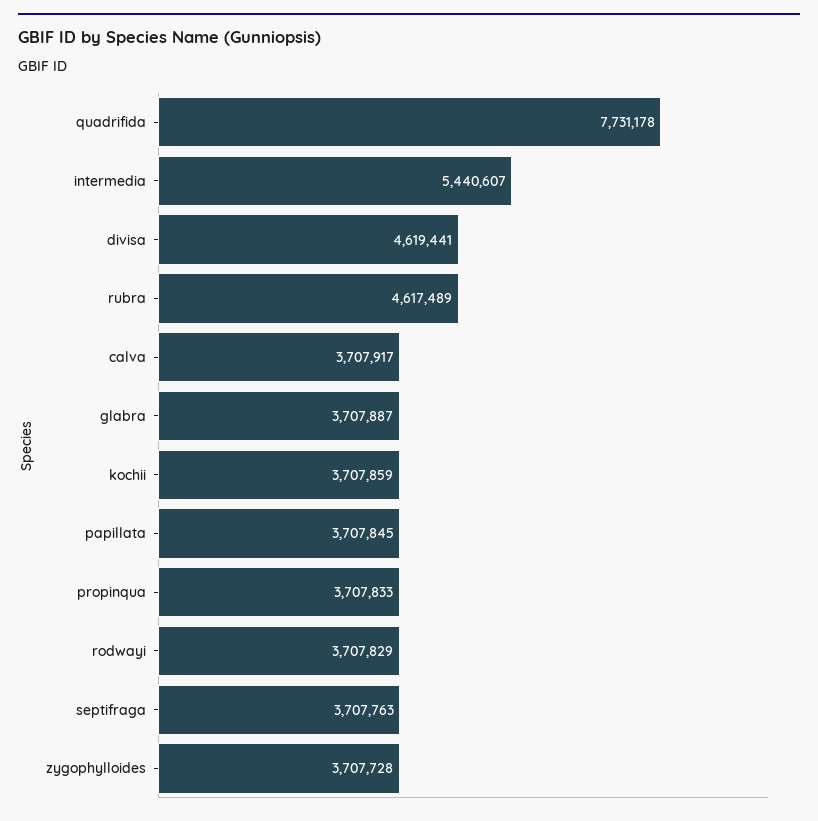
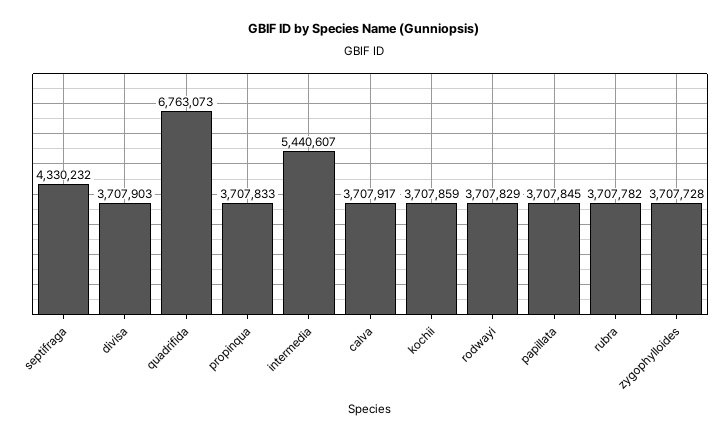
quadrifida: 7731178 -> 6763073
divisa: 4619441 -> 3707903
rubra: 4617489 -> 3707782
glabra: 3707887 -> none
septifraga: 3707763 -> 4330232

